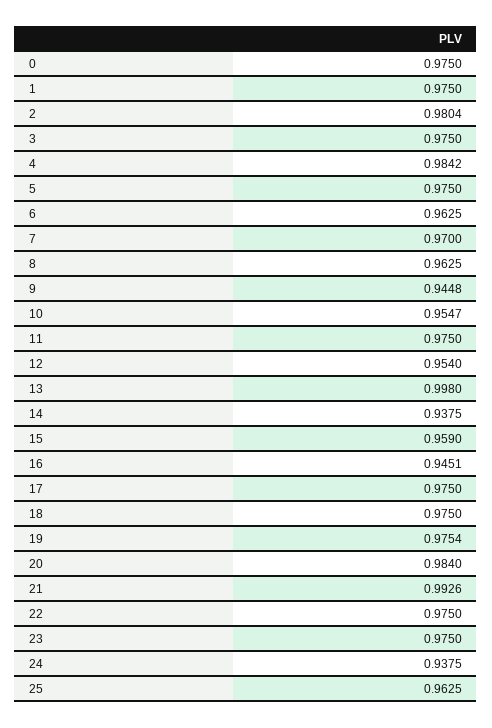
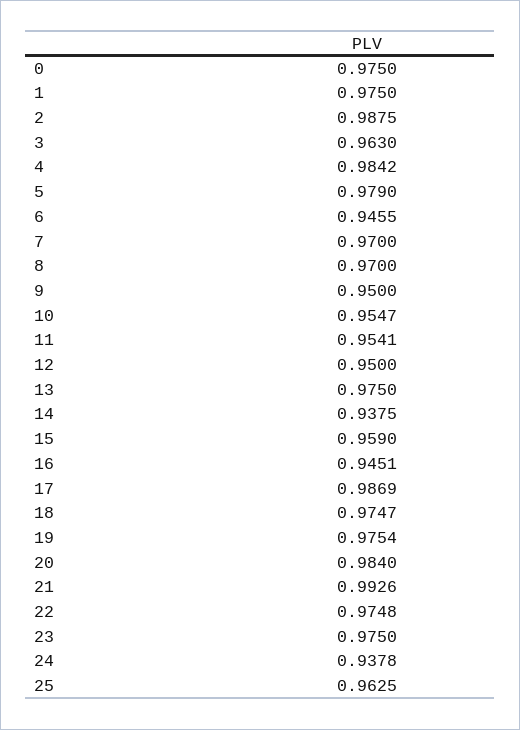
2: 0.9804 -> 0.9875
3: 0.975 -> 0.963
5: 0.975 -> 0.979
6: 0.9625 -> 0.9455
8: 0.9625 -> 0.97
9: 0.9448 -> 0.95
11: 0.975 -> 0.9541
12: 0.954 -> 0.95
13: 0.998 -> 0.975
17: 0.975 -> 0.9869
18: 0.975 -> 0.9747
22: 0.975 -> 0.9748
24: 0.9375 -> 0.9378

